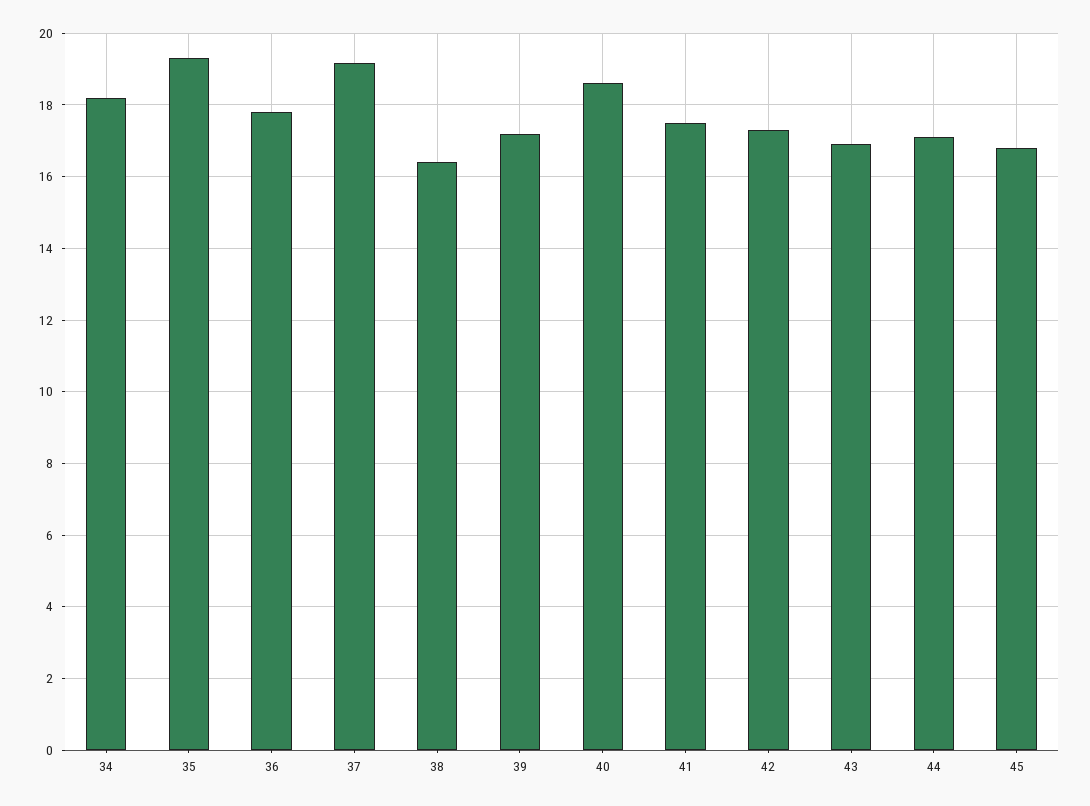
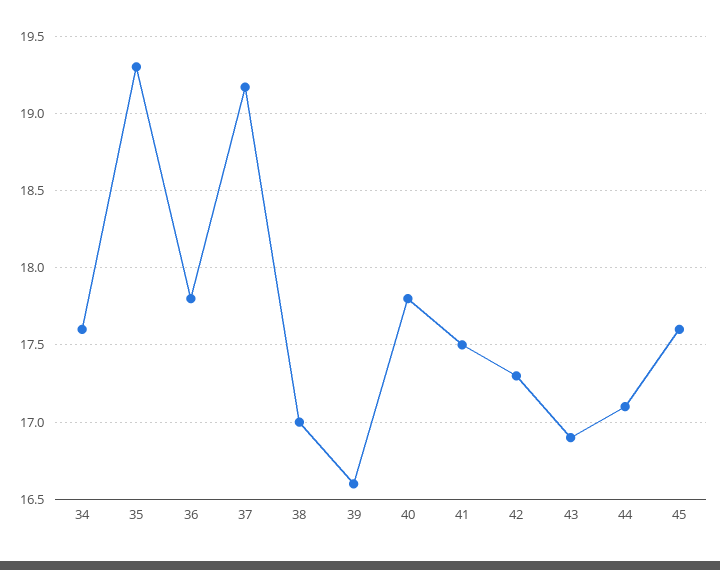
34: 18.2 -> 17.6
38: 16.4 -> 17
39: 17.2 -> 16.6
40: 18.6 -> 17.8
45: 16.8 -> 17.6

